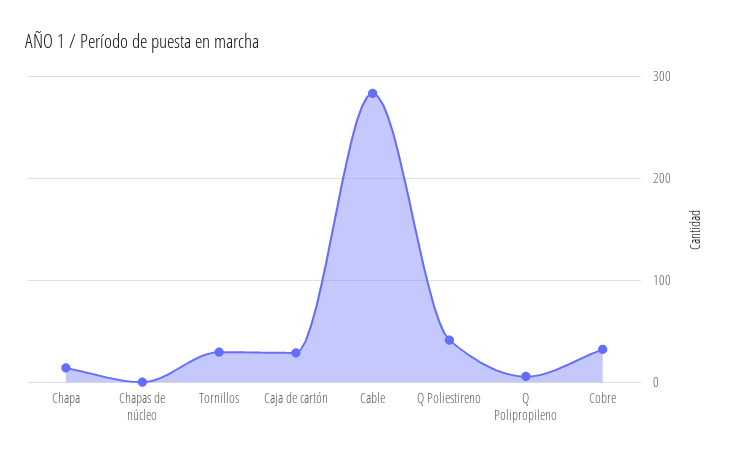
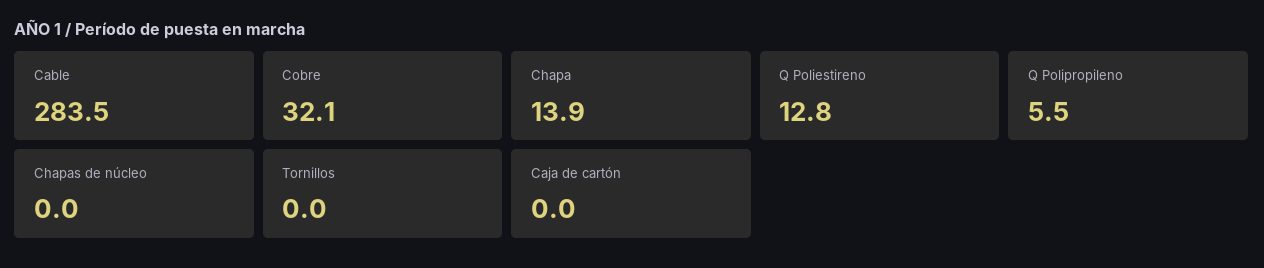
Tornillos: 30 -> 0
Caja de cartón: 30 -> 0
Q Poliestireno: 40 -> 12.8

